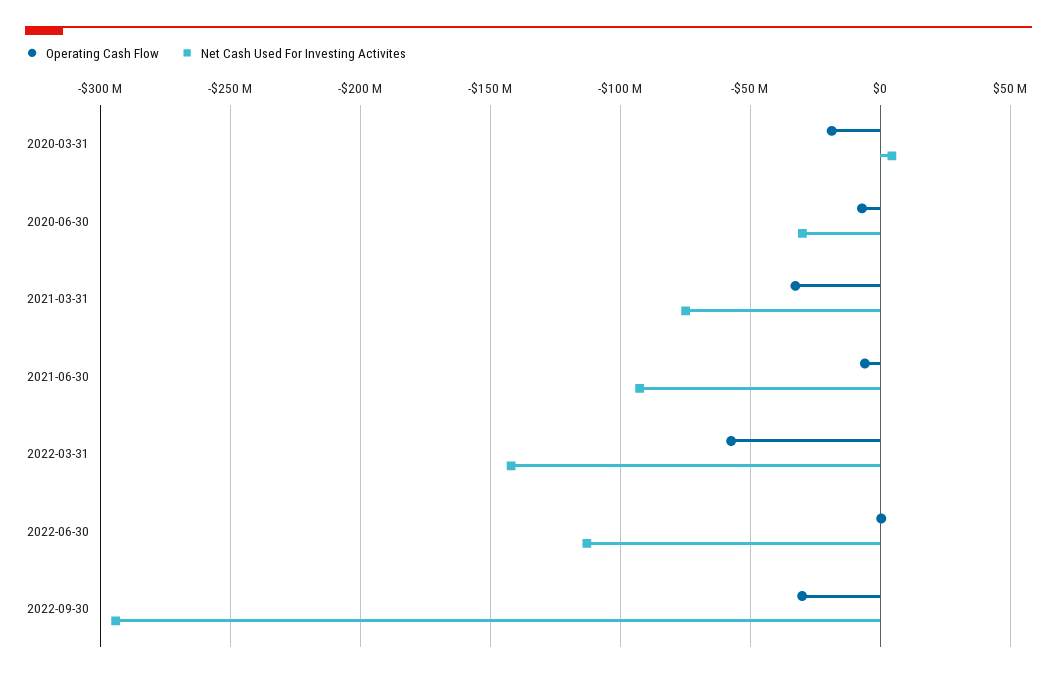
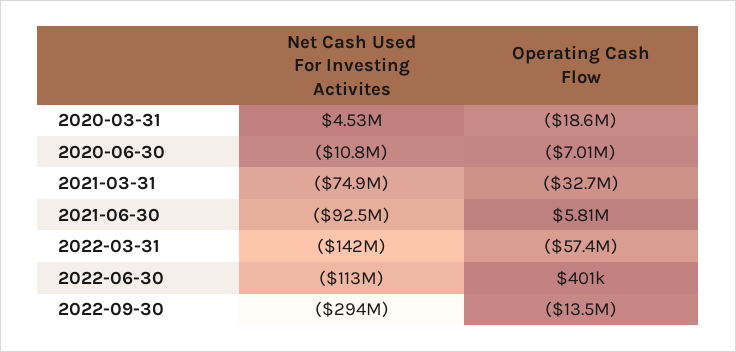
Net Cash Used For Investing Activites, 2020-06-30: -30000000 -> -10800000
Operating Cash Flow, 2021-06-30: -5000000 -> 5810000
Operating Cash Flow, 2022-09-30: -30000000 -> -13500000

